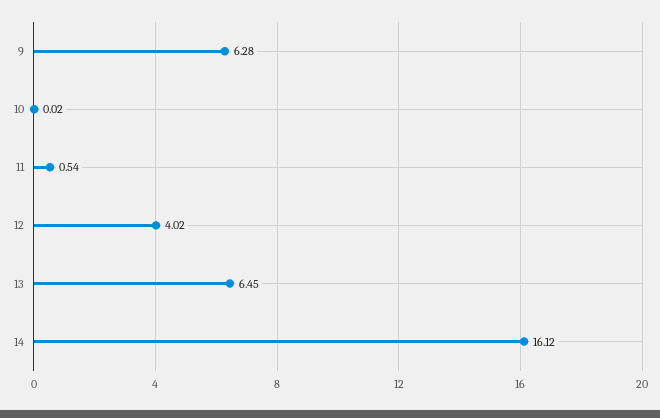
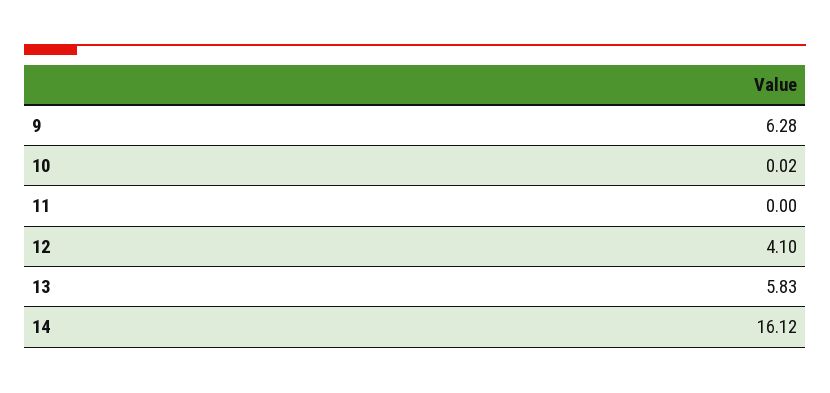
11: 0.54 -> 0
12: 4.02 -> 4.1
13: 6.45 -> 5.83

